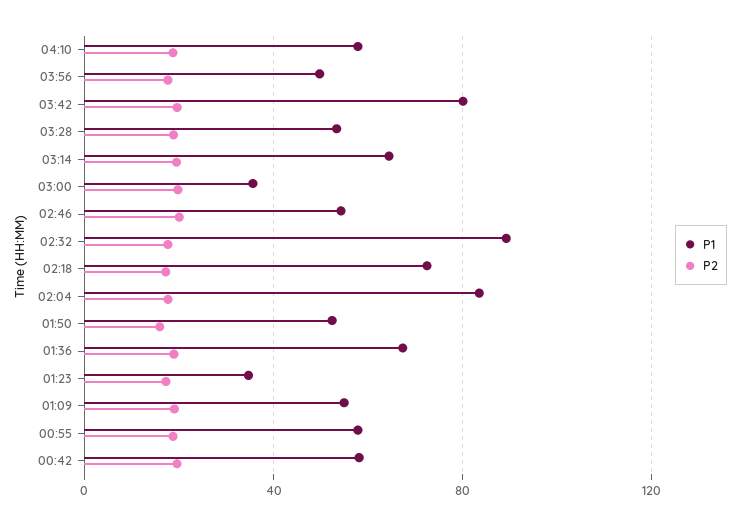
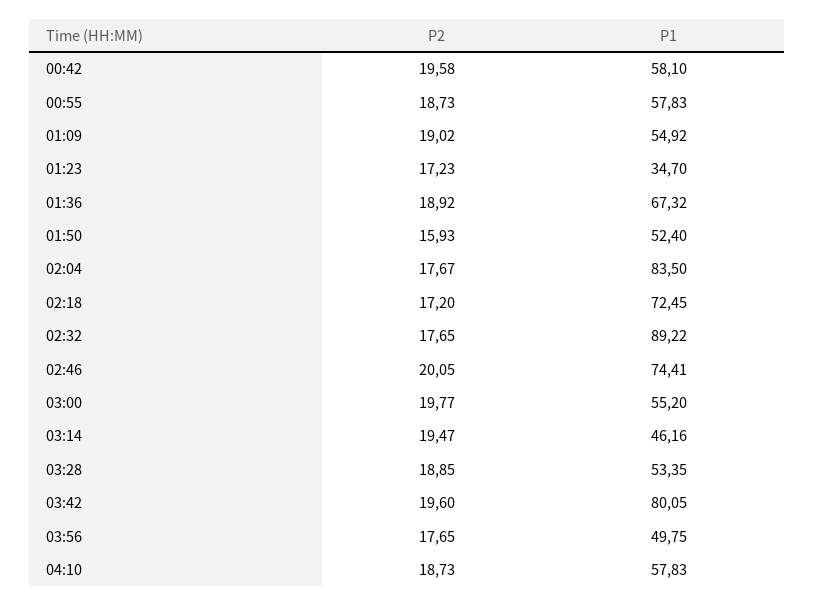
P1, 03:14: 65 -> 46.16
P1, 03:00: 35 -> 55.2
P1, 02:46: 55 -> 74.41

